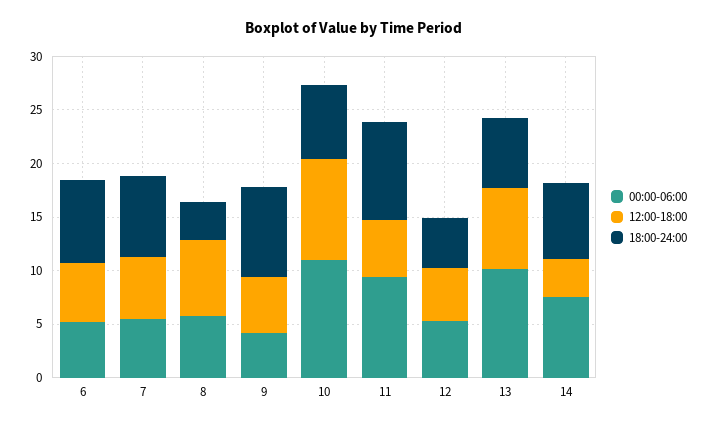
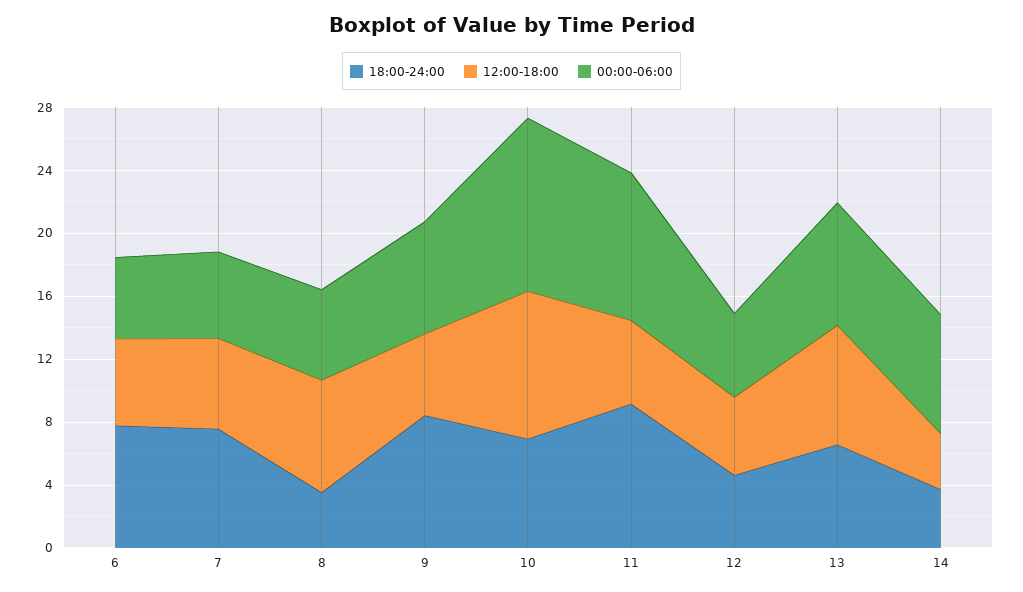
00:00-06:00, 9: 4 -> 7
00:00-06:00, 13: 10 -> 8
18:00-24:00, 14: 7 -> 4

